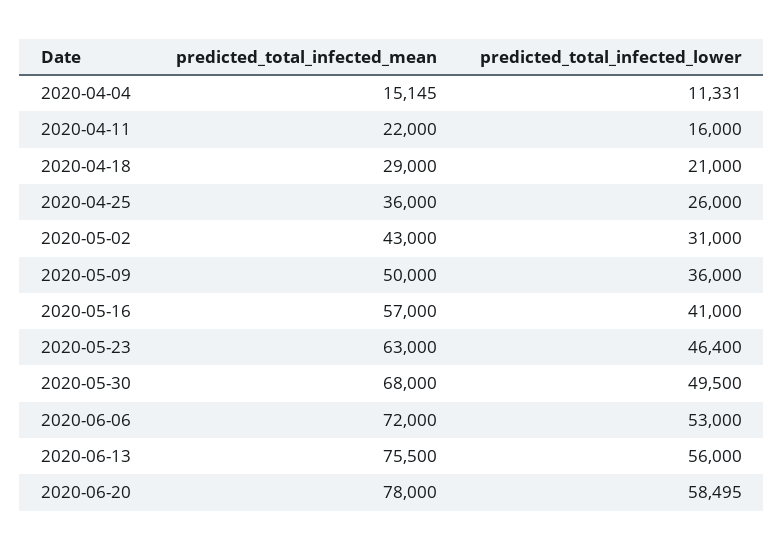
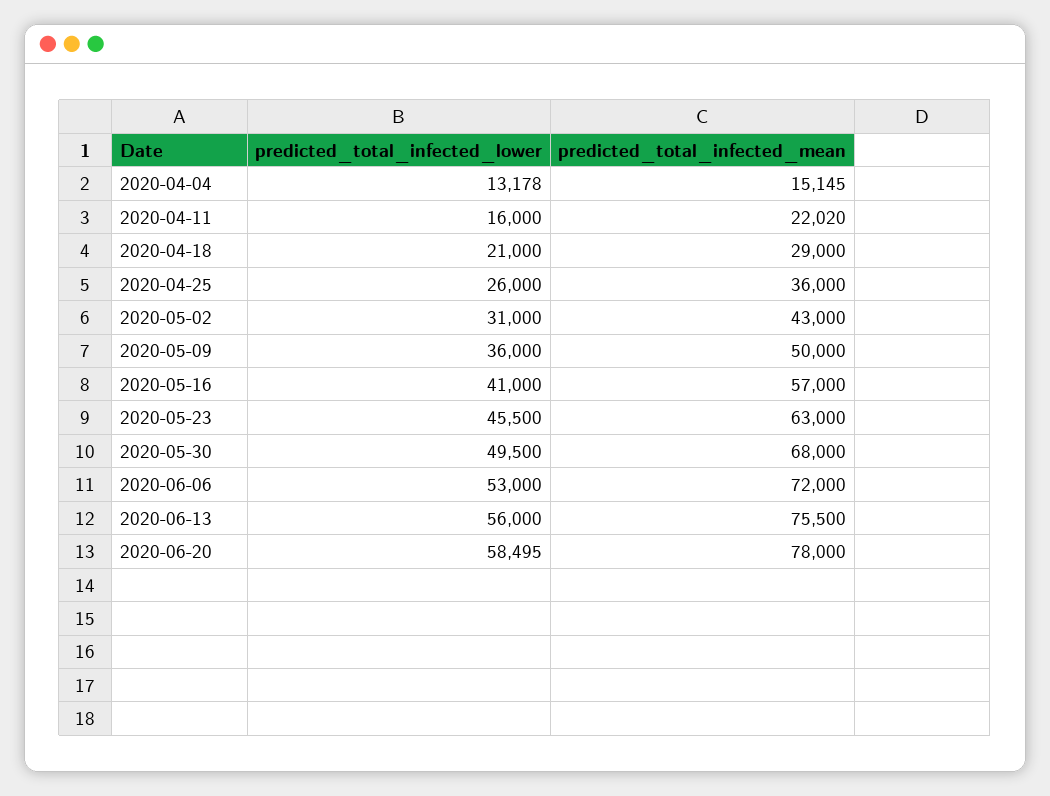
predicted_total_infected_lower, 2020-04-04: 11331 -> 13178
predicted_total_infected_mean, 2020-04-11: 22000 -> 22020
predicted_total_infected_lower, 2020-05-23: 46400 -> 45500

